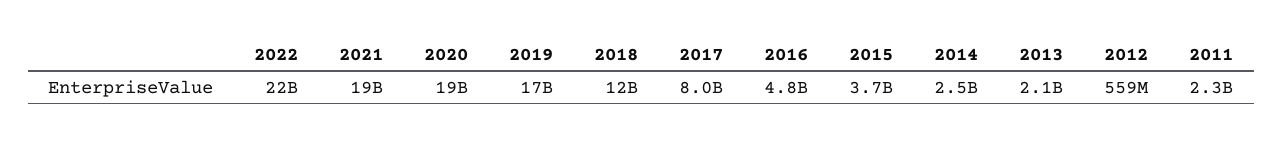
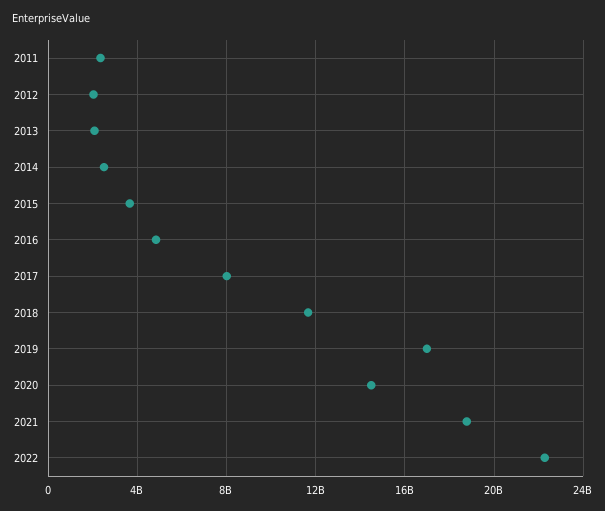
2020: 19000000000 -> 14500000000
2012: 559000000 -> 2000000000

